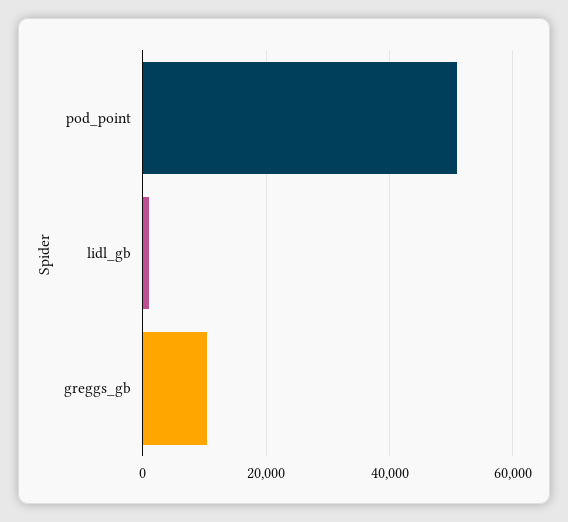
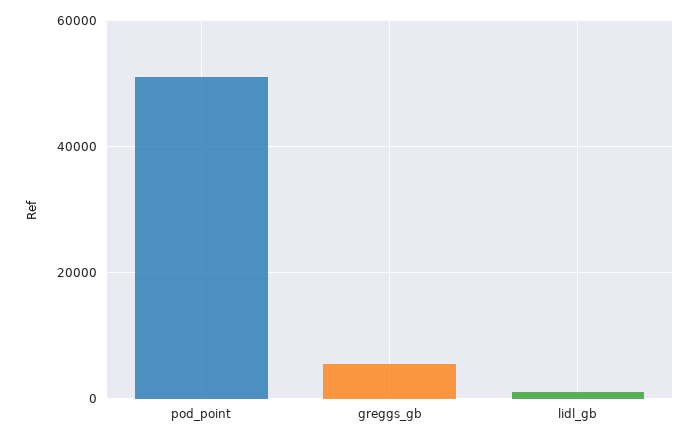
greggs_gb: 10000 -> 6000

